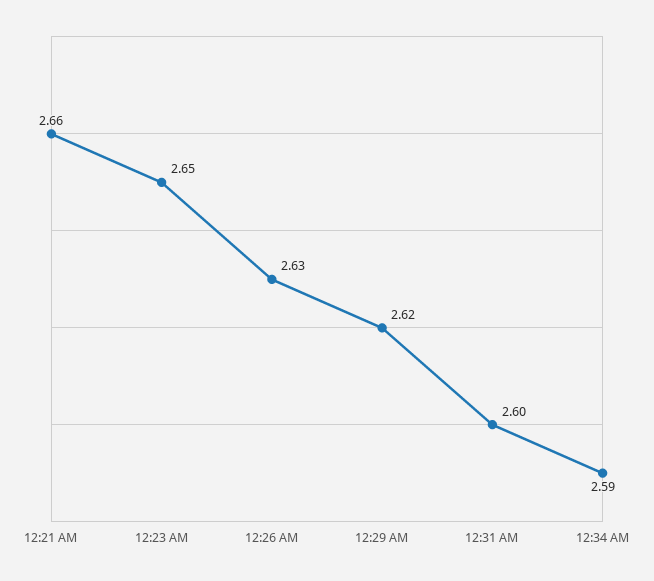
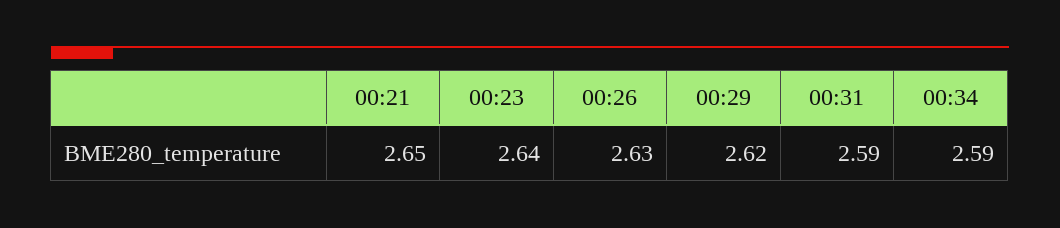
12:21 AM: 2.66 -> 2.65
12:23 AM: 2.65 -> 2.64
12:31 AM: 2.6 -> 2.59

